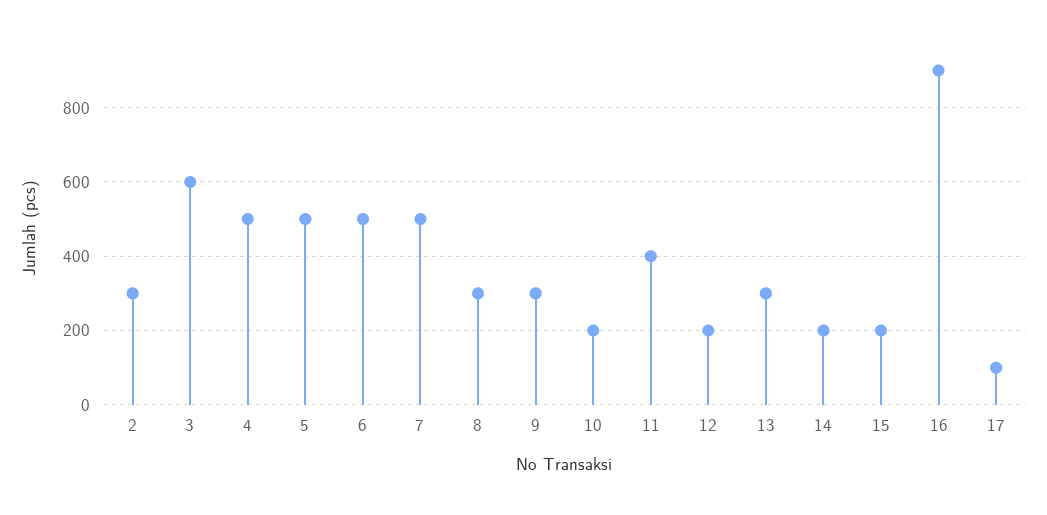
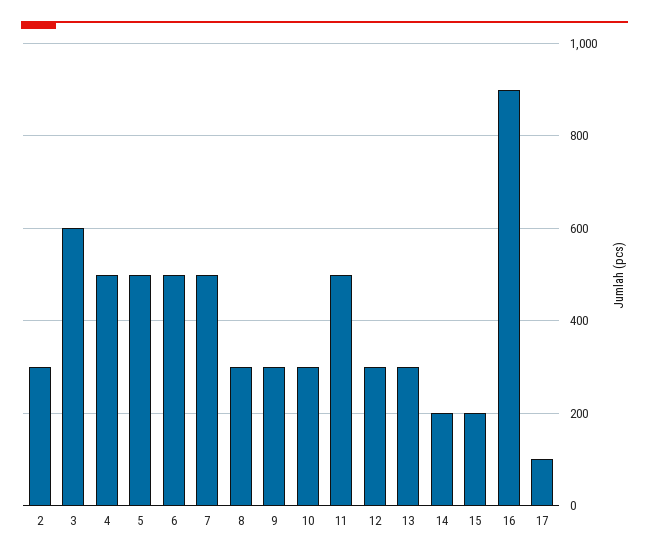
10: 200 -> 300
11: 400 -> 500
12: 200 -> 300

